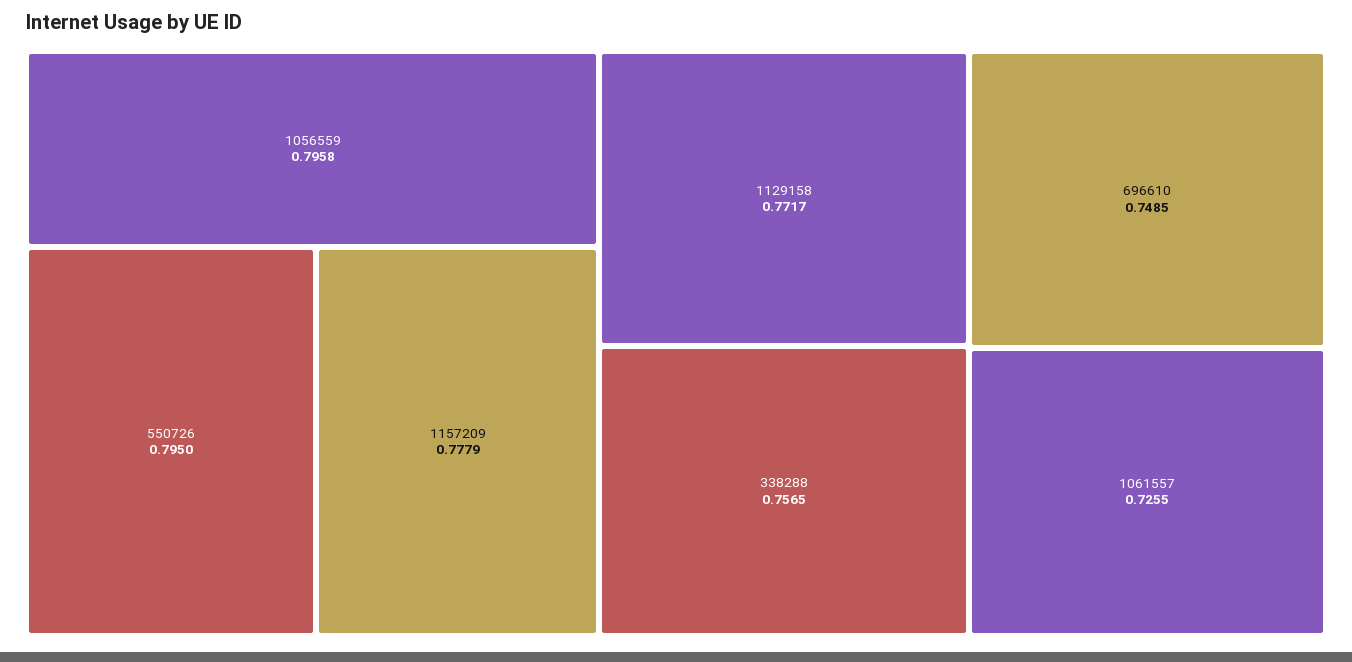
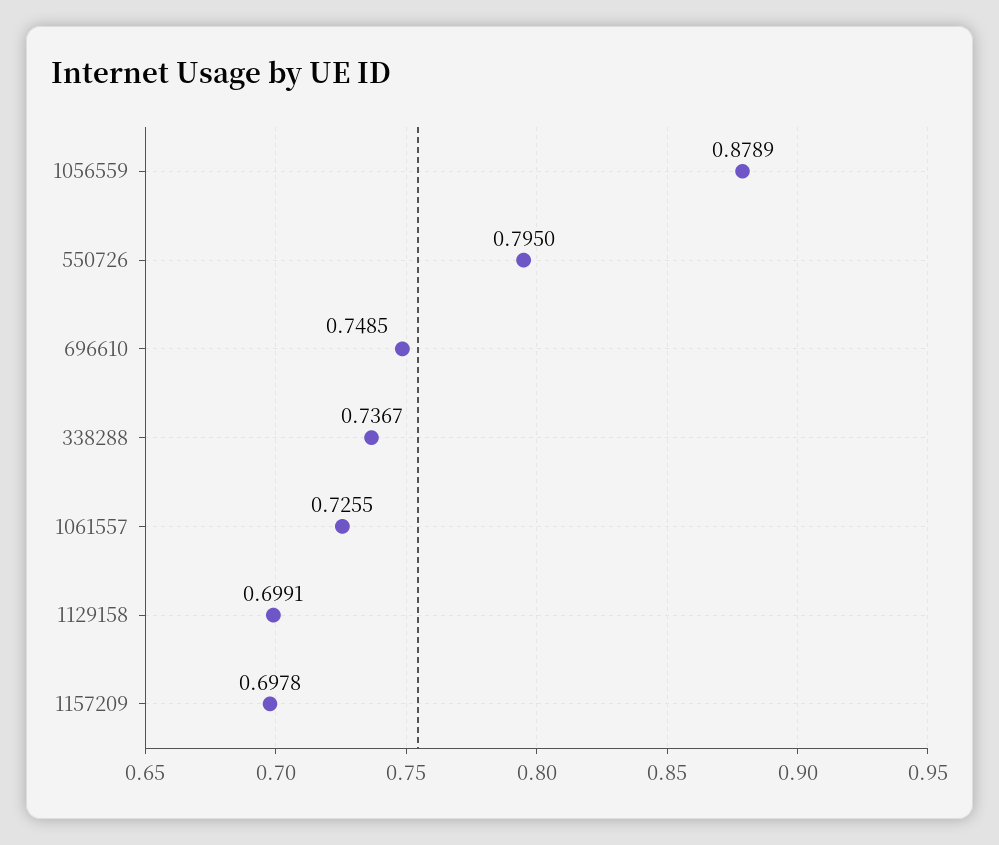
1056559: 0.7958 -> 0.8789
1157209: 0.7779 -> 0.6978
1129158: 0.7717 -> 0.6991
338288: 0.7565 -> 0.7367

